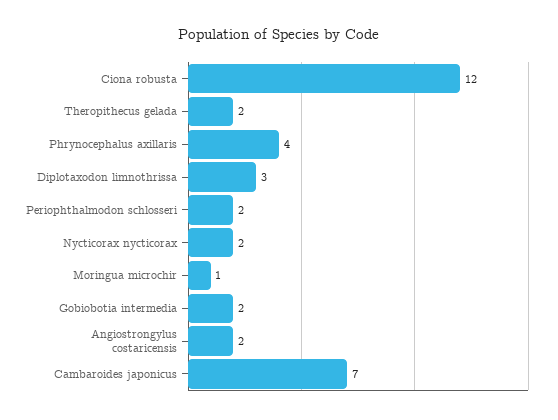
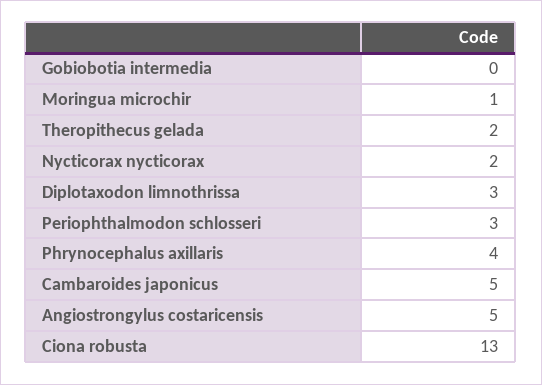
Ciona robusta: 12 -> 13
Periophthalmodon schlosseri: 2 -> 3
Gobiobotia intermedia: 2 -> 0
Angiostrongylus costaricensis: 2 -> 5
Cambaroides japonicus: 7 -> 5

